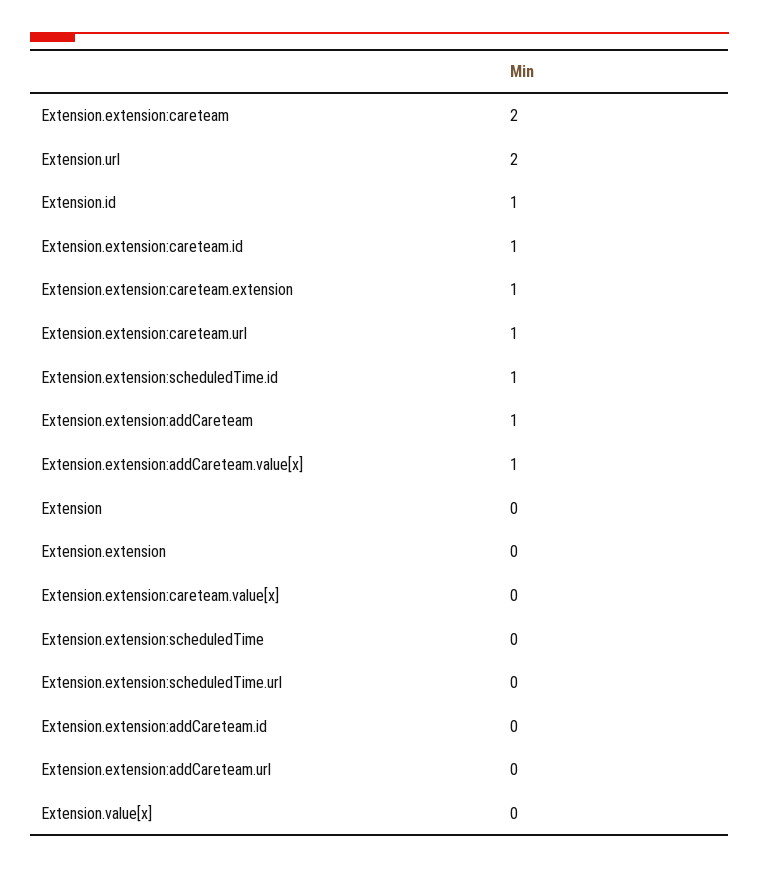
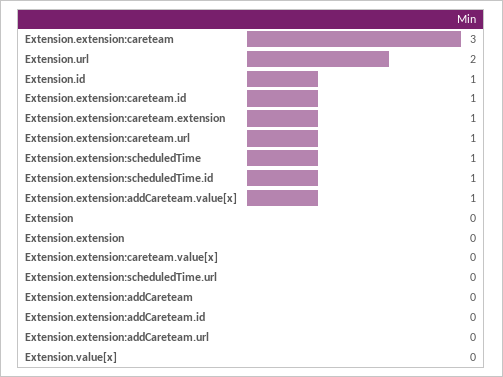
Extension.extension:careteam: 2 -> 3
Extension.extension:addCareteam: 1 -> 0
Extension.extension:scheduledTime: 0 -> 1

